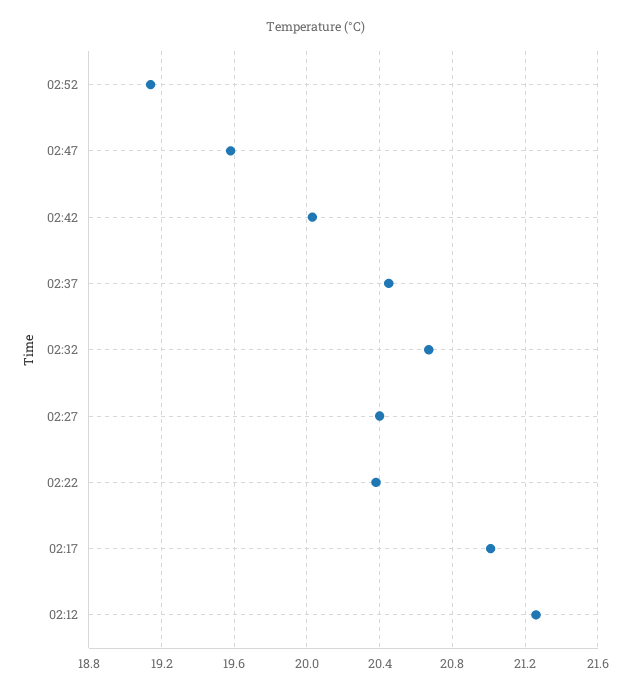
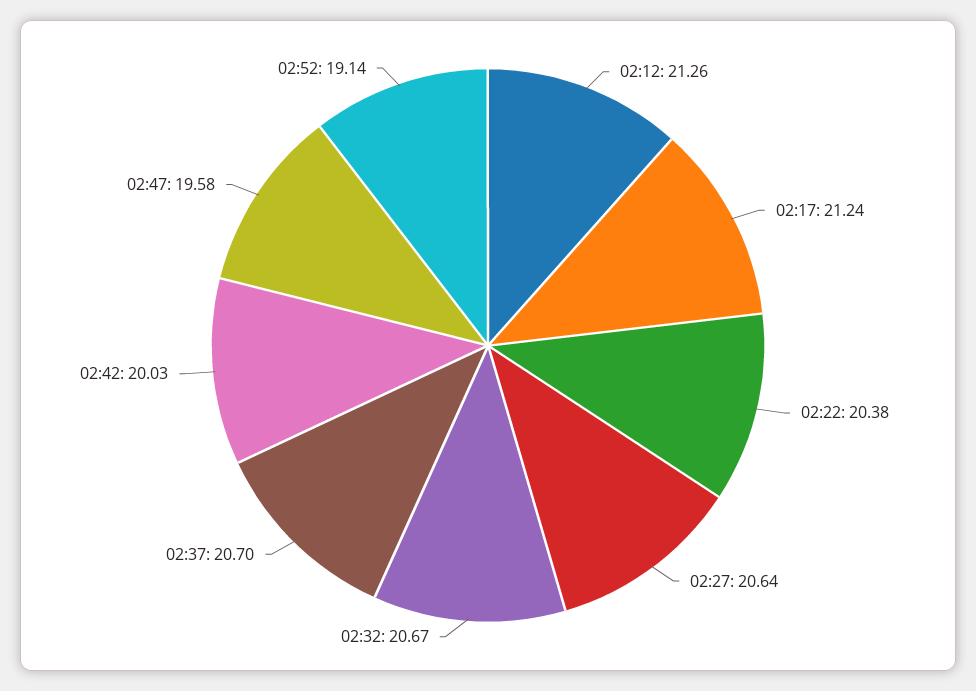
02:37: 20.45 -> 20.7
02:27: 20.4 -> 20.64
02:17: 21 -> 21.24

